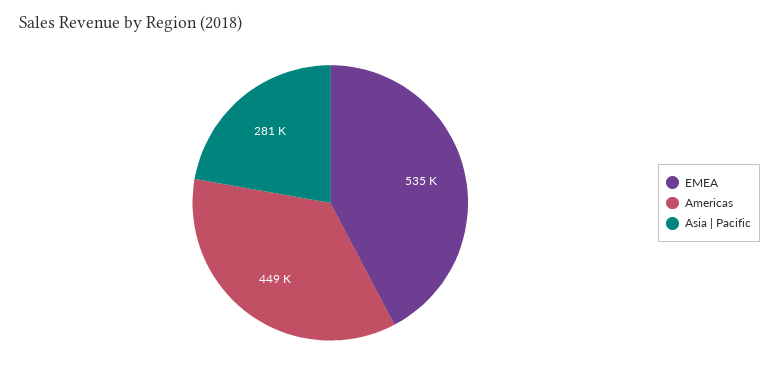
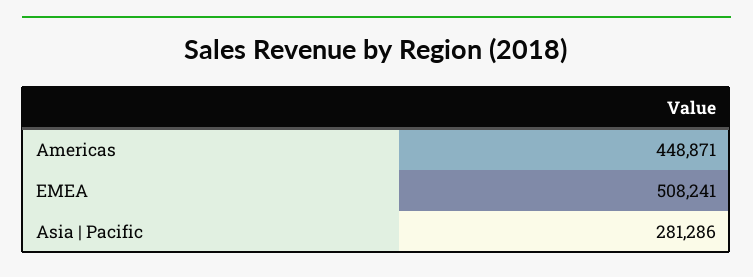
EMEA: 535000 -> 508241

